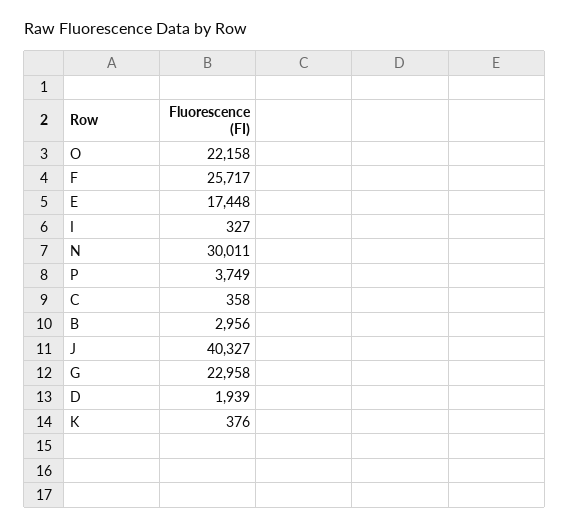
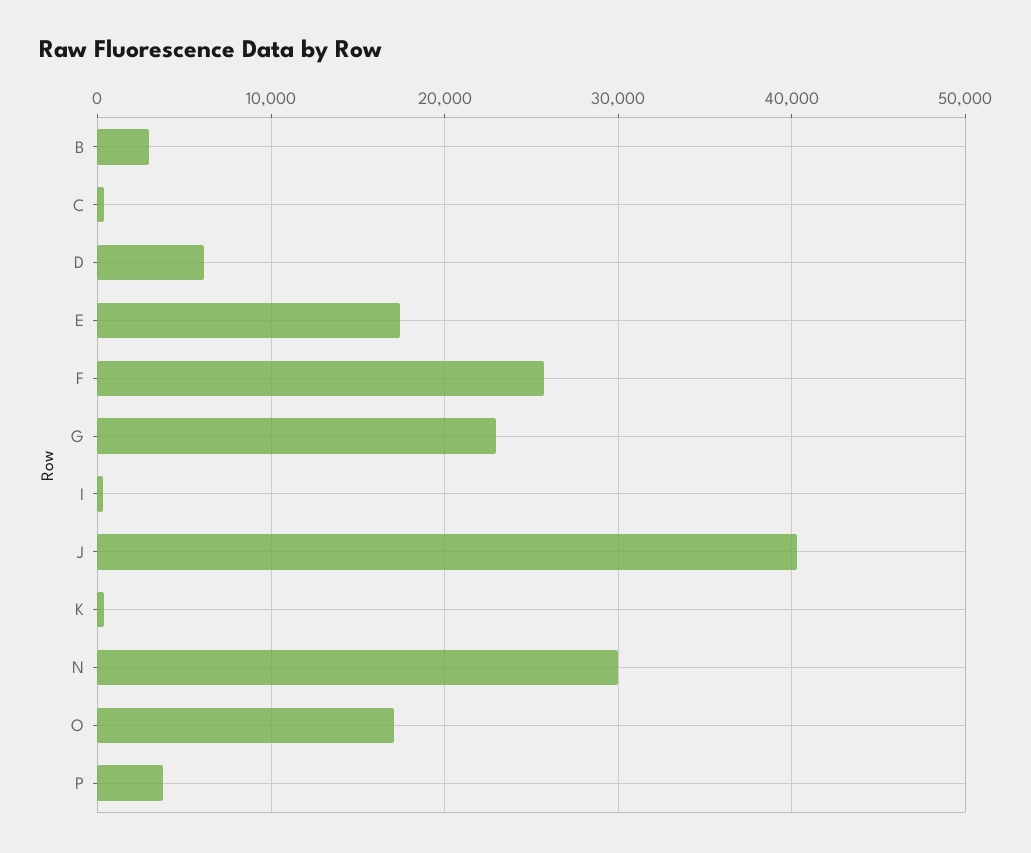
O: 22158 -> 17000
D: 1939 -> 6000

